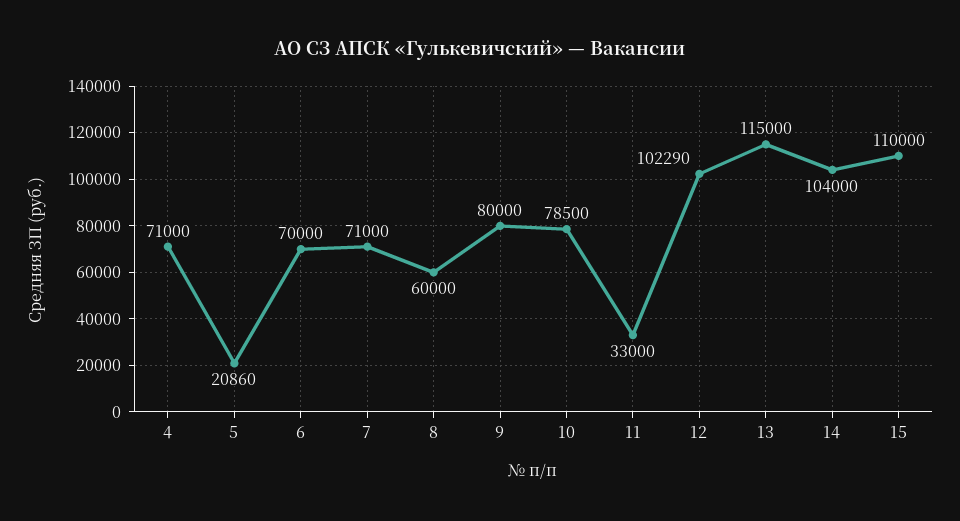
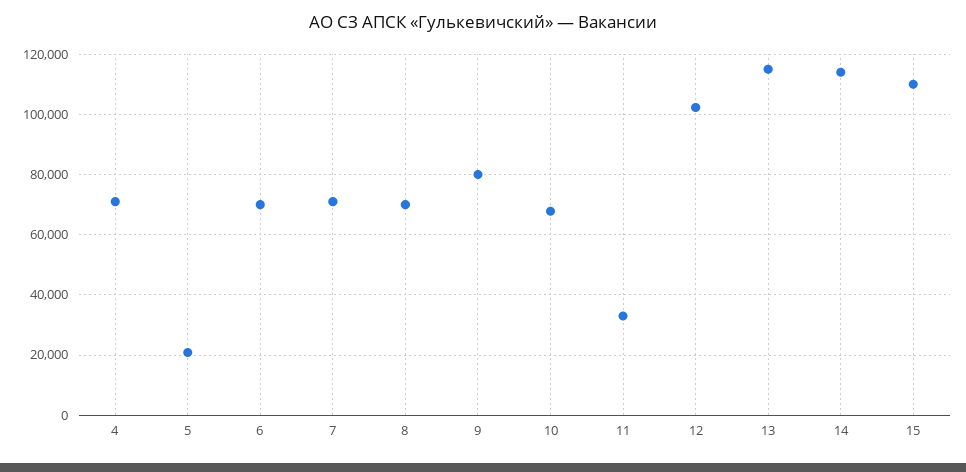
8: 60000 -> 70000
10: 78500 -> 68000
14: 104000 -> 114000

